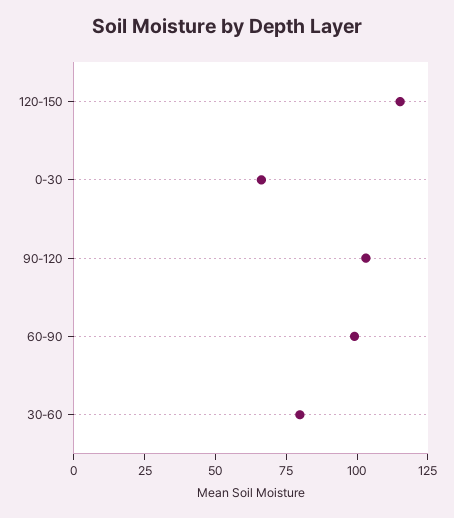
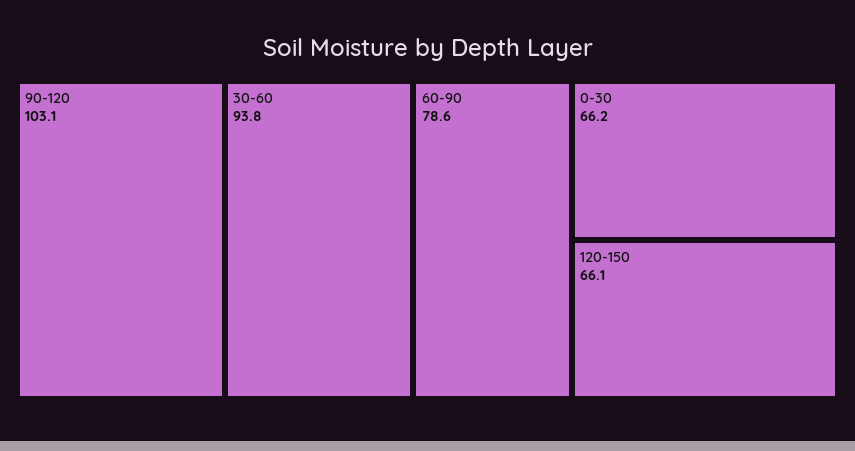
120-150: 115 -> 66.1
60-90: 100 -> 78.6
30-60: 80 -> 93.8

